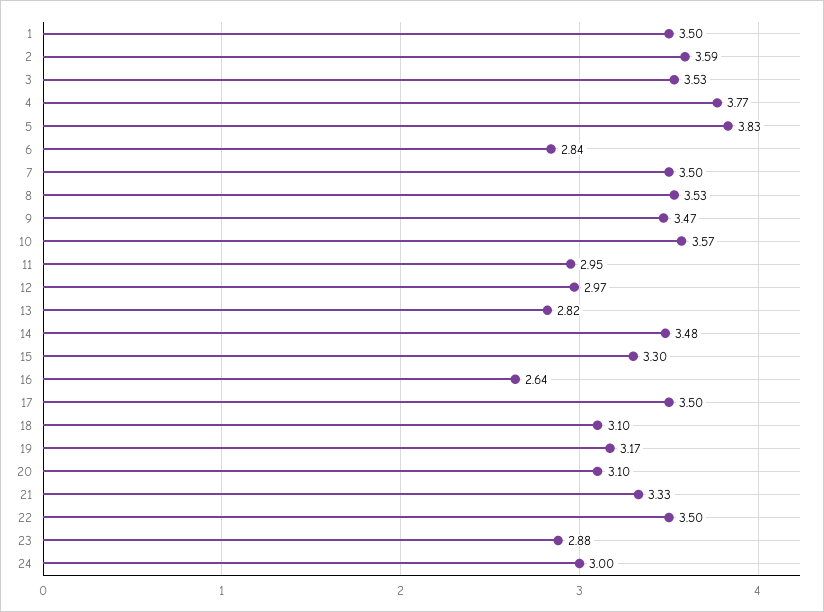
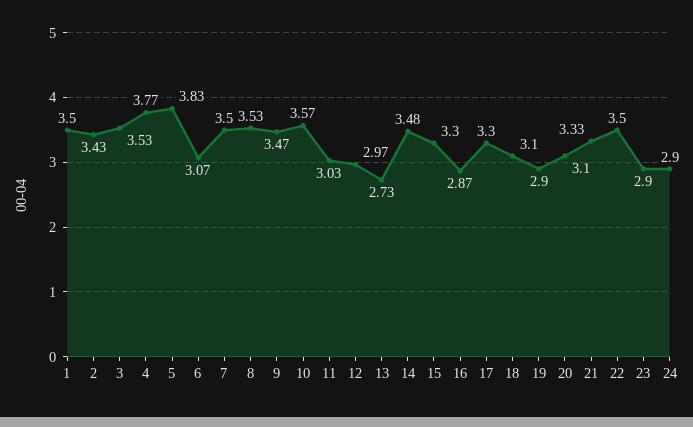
2: 3.59 -> 3.43
6: 2.84 -> 3.07
11: 2.95 -> 3.03
13: 2.82 -> 2.73
16: 2.64 -> 2.87
17: 3.5 -> 3.3
19: 3.17 -> 2.9
23: 2.88 -> 2.9
24: 3 -> 2.9

